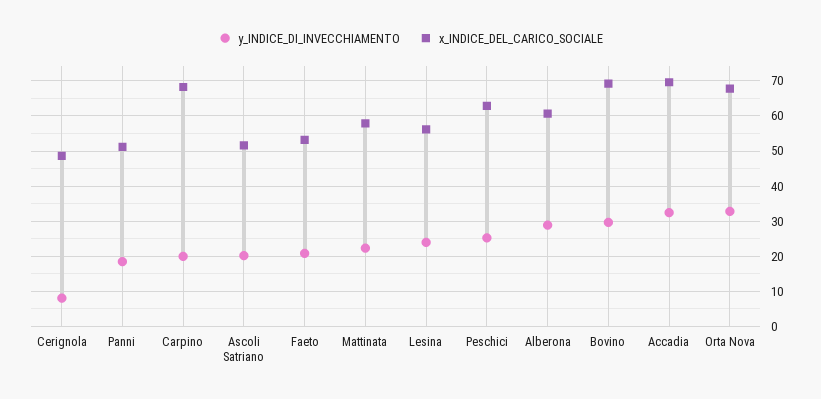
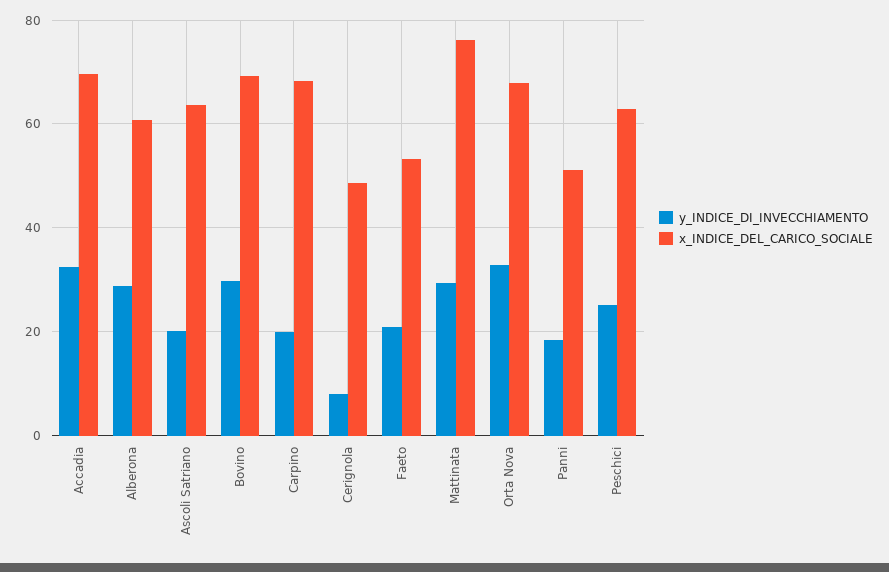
x_INDICE_DEL_CARICO_SOCIALE, Ascoli Satriano: 52 -> 64
y_INDICE_DI_INVECCHIAMENTO, Mattinata: 22 -> 30
x_INDICE_DEL_CARICO_SOCIALE, Mattinata: 58 -> 76
y_INDICE_DI_INVECCHIAMENTO, Lesina: 24 -> none
x_INDICE_DEL_CARICO_SOCIALE, Lesina: 56 -> none

